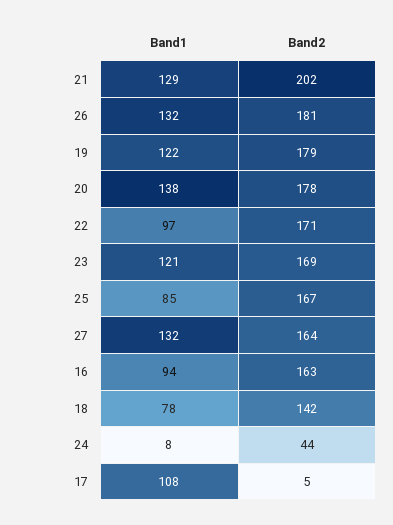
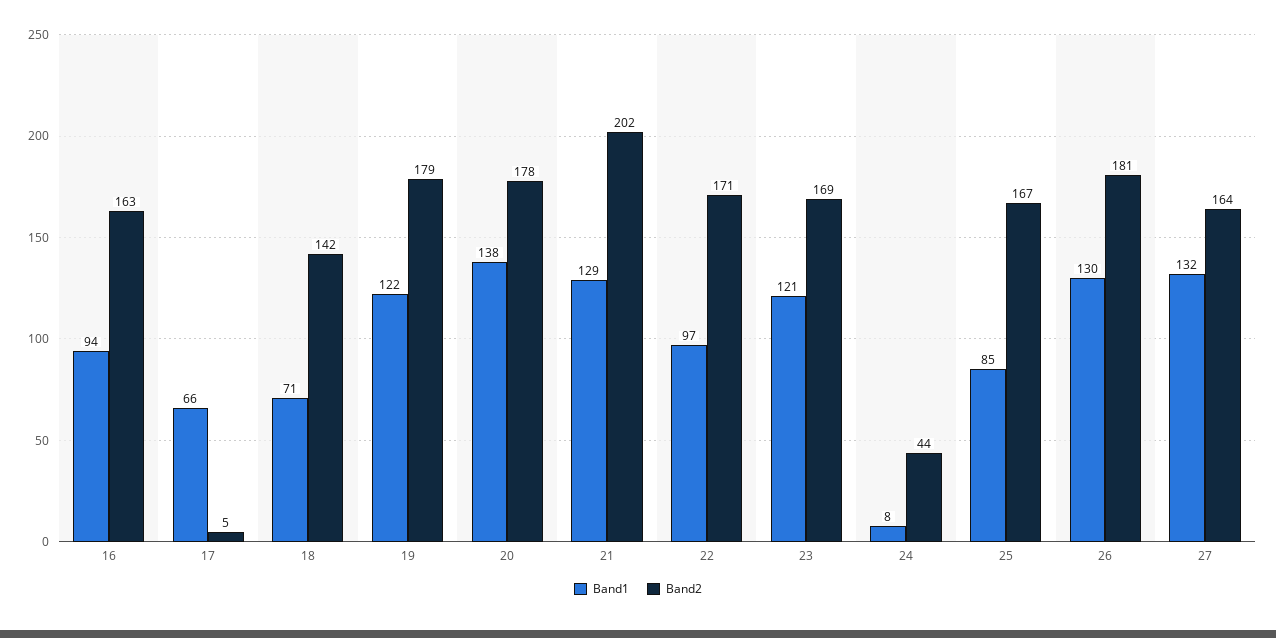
Band1, 26: 132 -> 130
Band1, 18: 78 -> 71
Band1, 17: 108 -> 66

